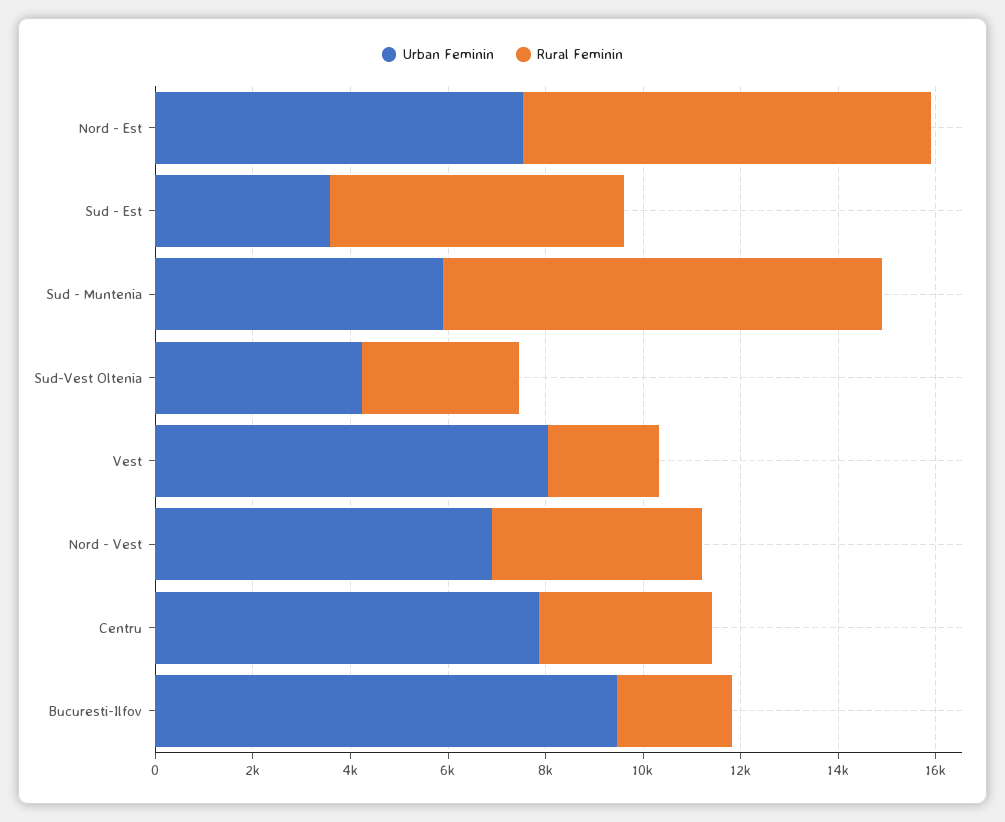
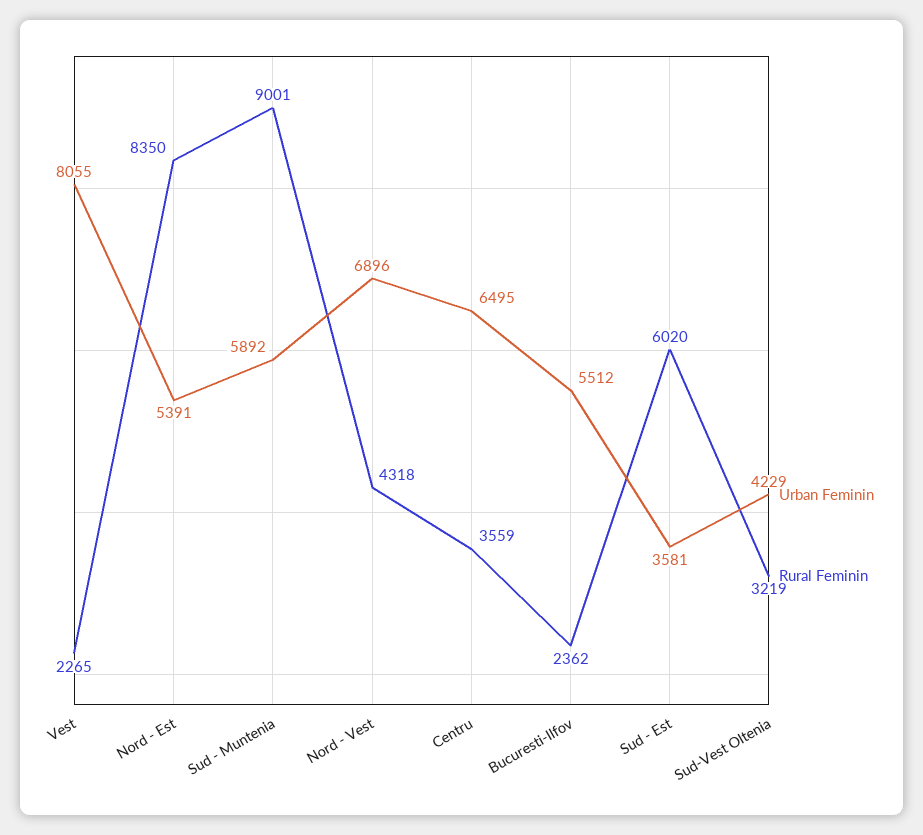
Urban Feminin, Nord - Est: 7500 -> 5391
Urban Feminin, Centru: 8000 -> 6495
Urban Feminin, Bucuresti-Ilfov: 9500 -> 5512

